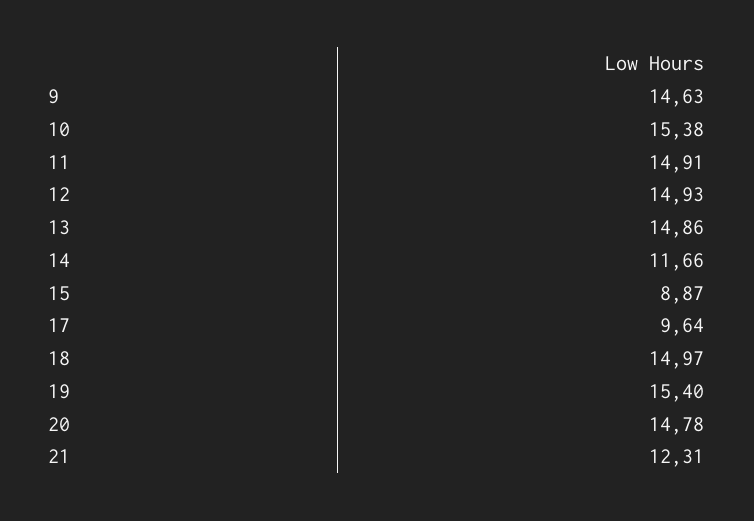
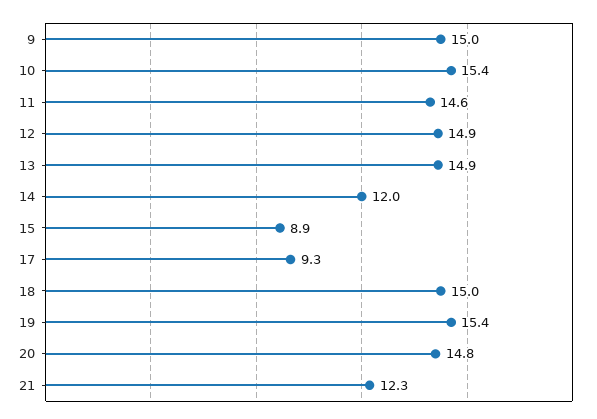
9: 14.63 -> 15
11: 14.91 -> 14.6
14: 11.66 -> 12
17: 9.64 -> 9.3

